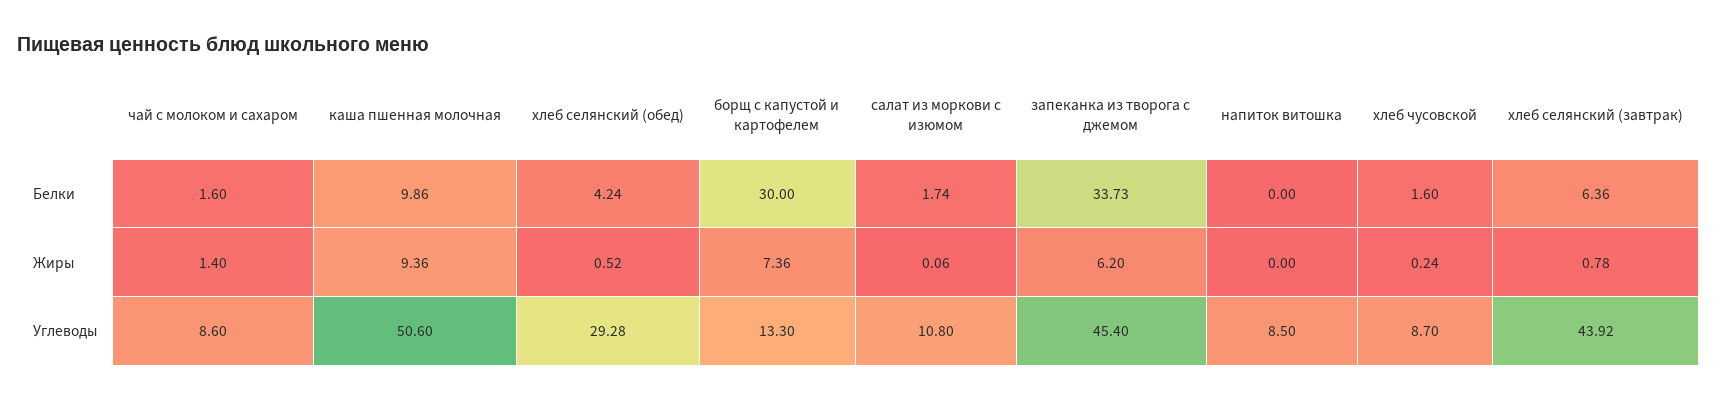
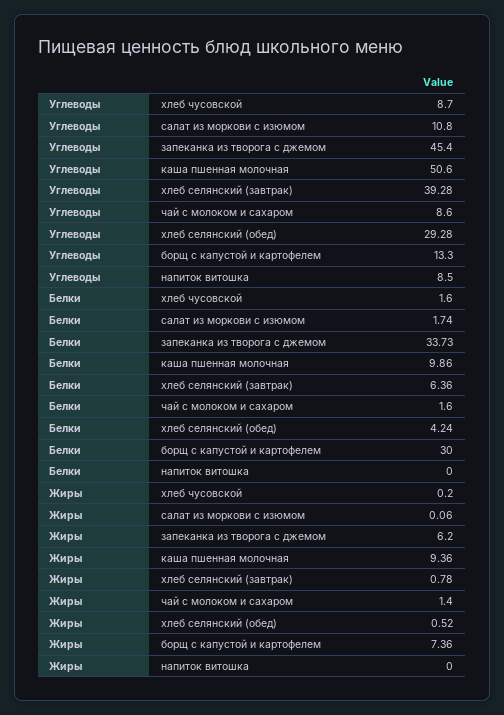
хлеб чусовской, Жиры: 0.24 -> 0.2
хлеб селянский (завтрак), Углеводы: 43.92 -> 39.28

